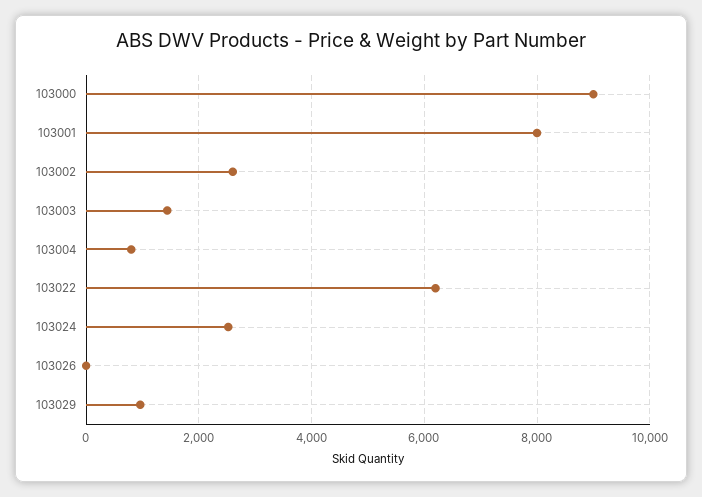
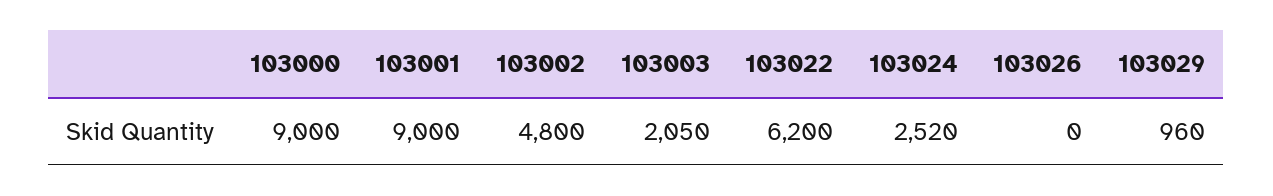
103001: 8000 -> 9000
103002: 2600 -> 4800
103003: 1400 -> 2050
103004: 800 -> none

